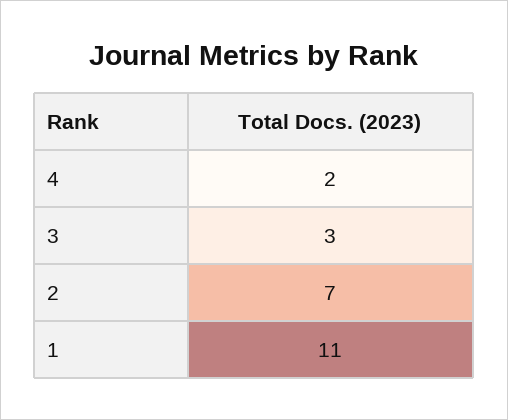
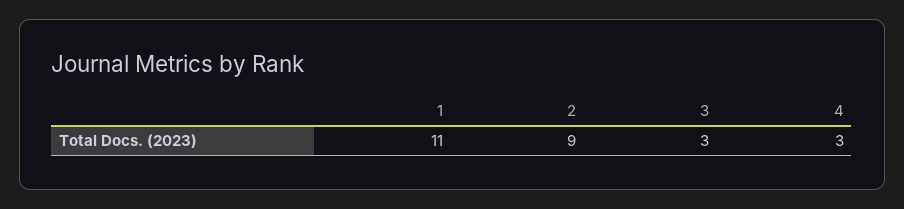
4: 2 -> 3
2: 7 -> 9

